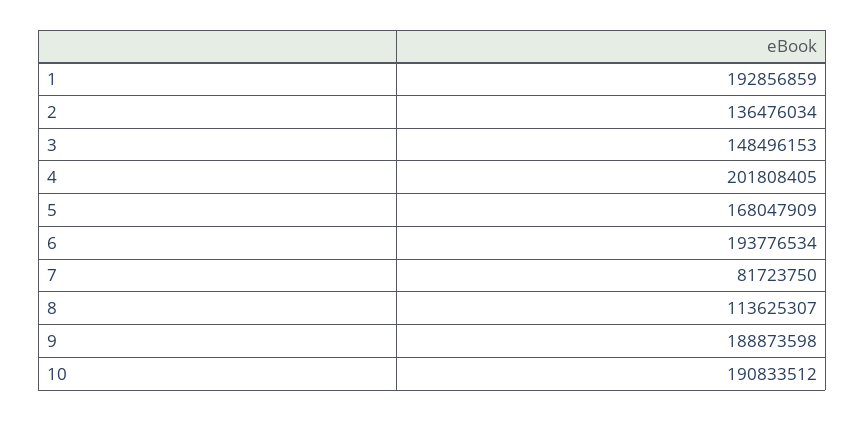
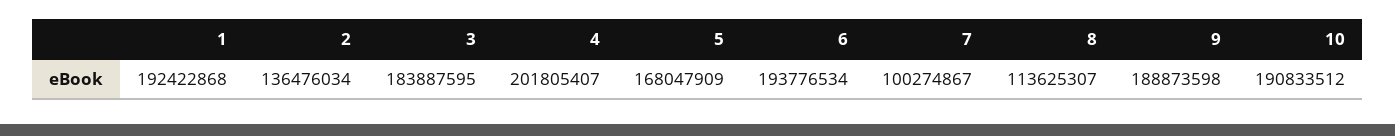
1: 192856859 -> 192422868
3: 148496153 -> 183887595
4: 201808405 -> 201805407
7: 81723750 -> 100274867

